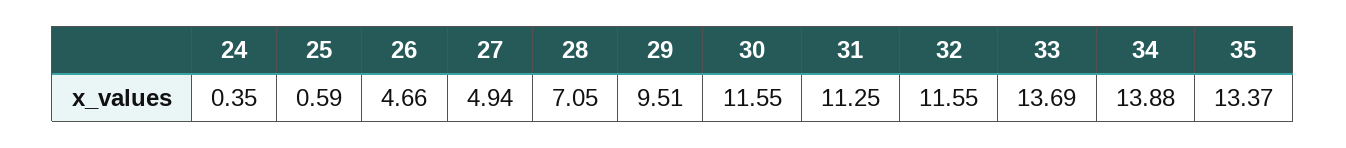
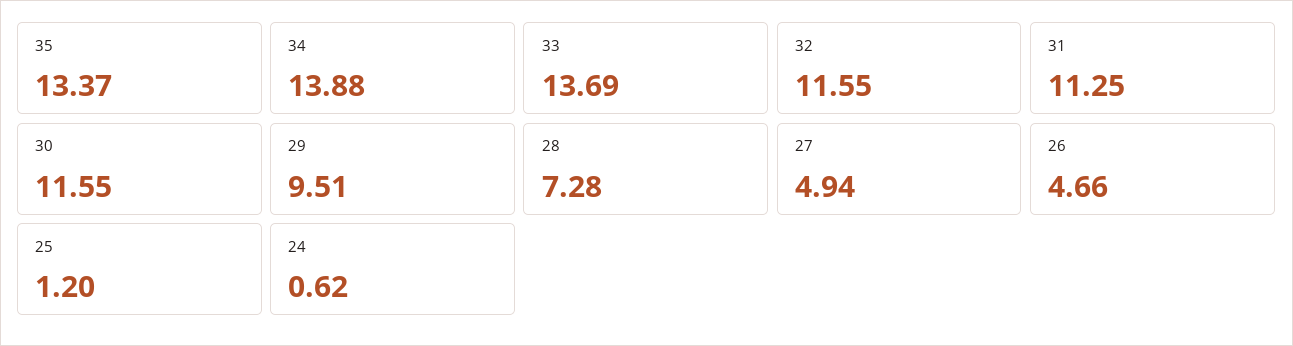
24: 0.35 -> 0.62
25: 0.59 -> 1.2
28: 7.05 -> 7.28

